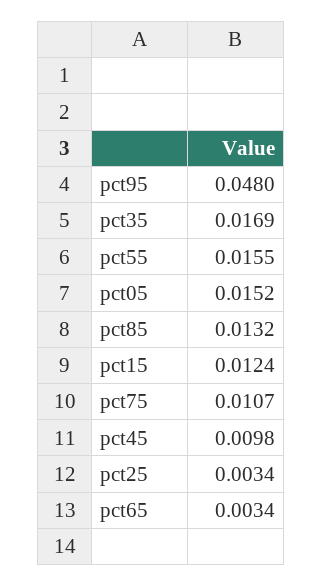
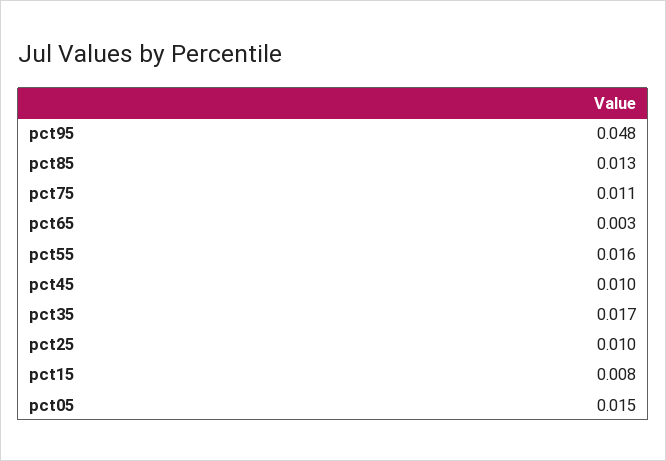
pct15: 0.0124 -> 0.008
pct25: 0.0034 -> 0.01

